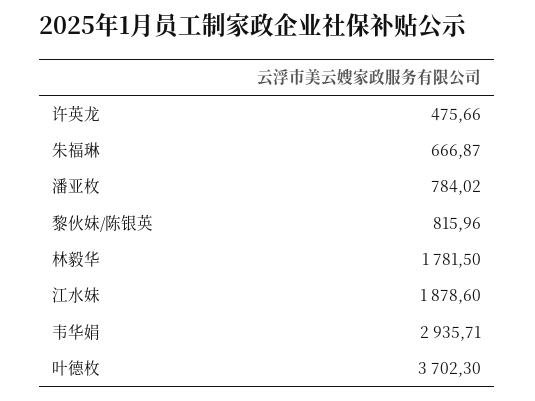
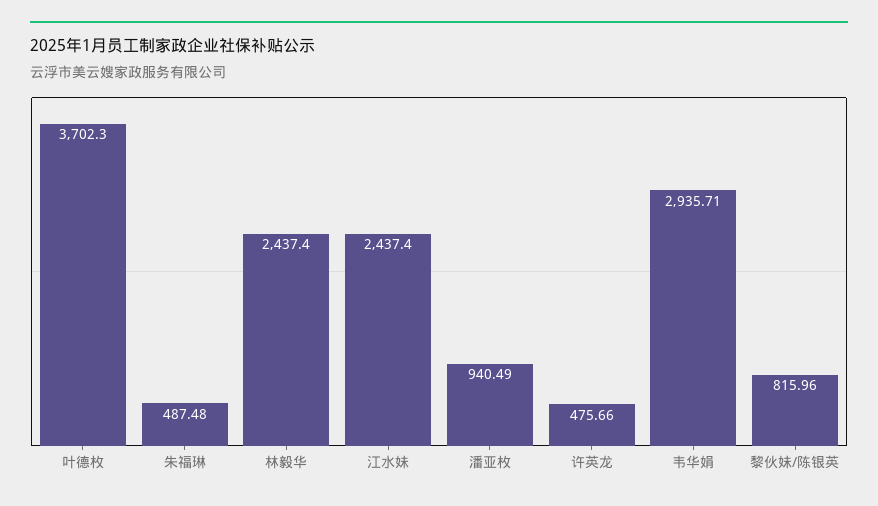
朱福琳: 666.87 -> 487.48
潘亚枚: 784.02 -> 940.49
林毅华: 1781.5 -> 2437.4
江水妹: 1878.6 -> 2437.4

